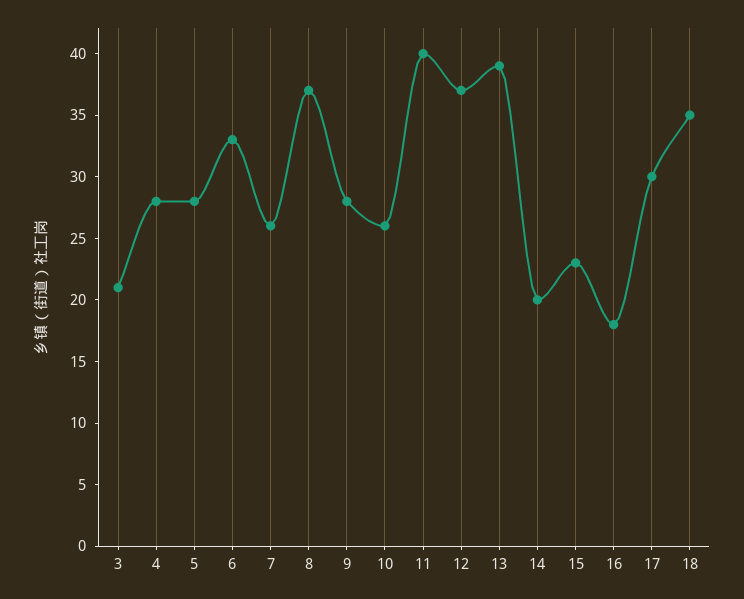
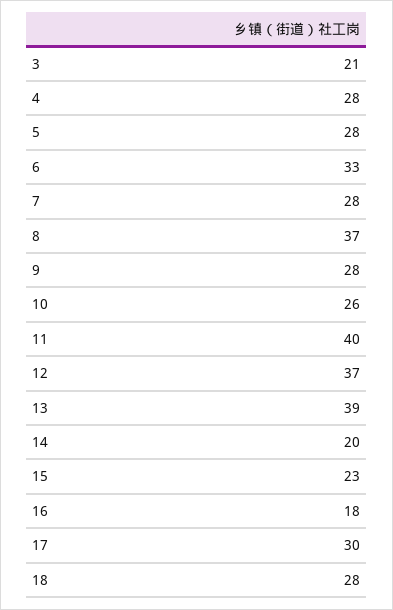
7: 26 -> 28
18: 35 -> 28

